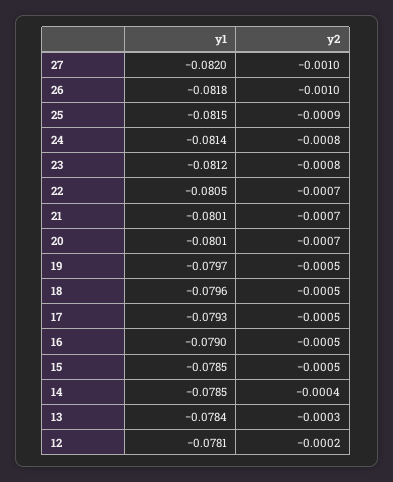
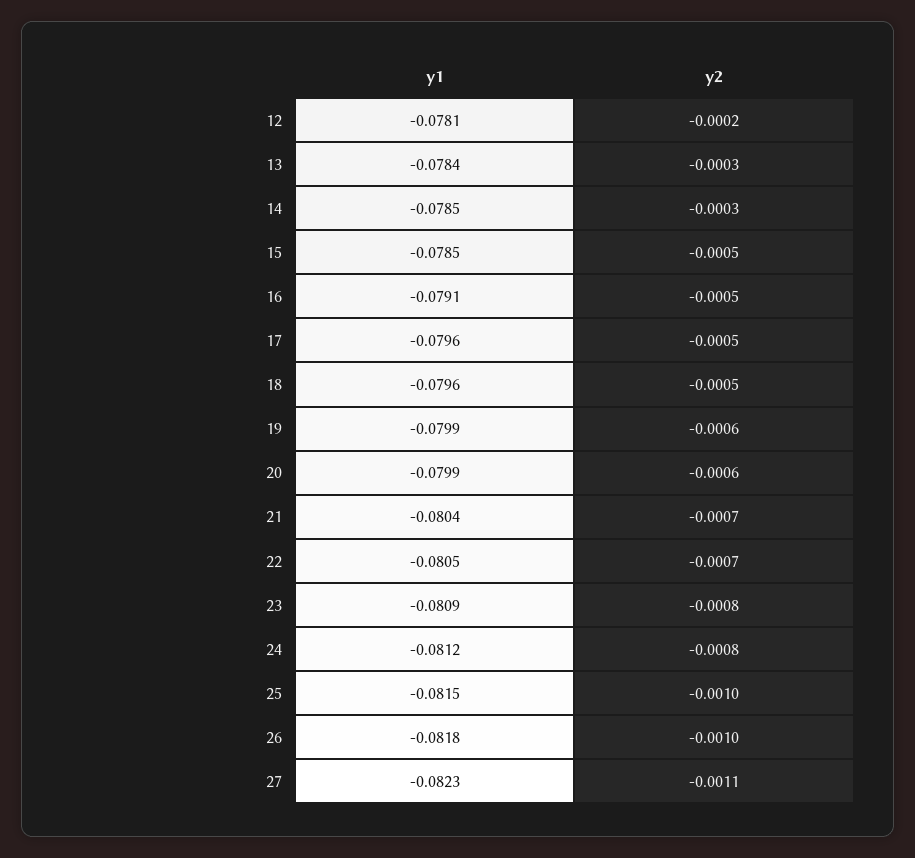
y1, 27: -0.082 -> -0.0823
y2, 27: -0.001 -> -0.0011
y2, 25: -0.0009 -> -0.001
y1, 24: -0.0814 -> -0.0812
y1, 23: -0.0812 -> -0.0809
y1, 21: -0.0801 -> -0.0804
y1, 20: -0.0801 -> -0.0799
y2, 20: -0.0007 -> -0.0006
y1, 19: -0.0797 -> -0.0799
y2, 19: -0.0005 -> -0.0006
y1, 17: -0.0793 -> -0.0796
y1, 16: -0.079 -> -0.0791
y2, 14: -0.0004 -> -0.0003

